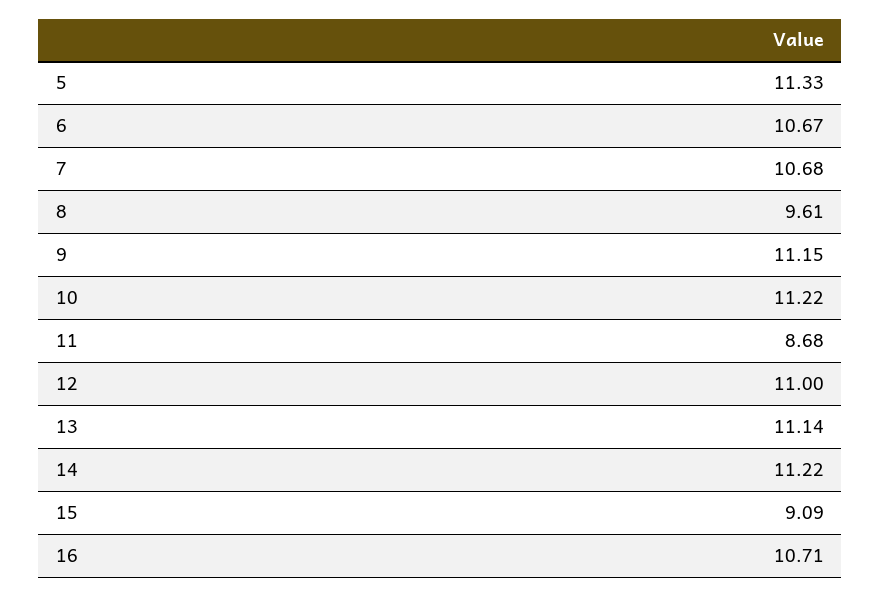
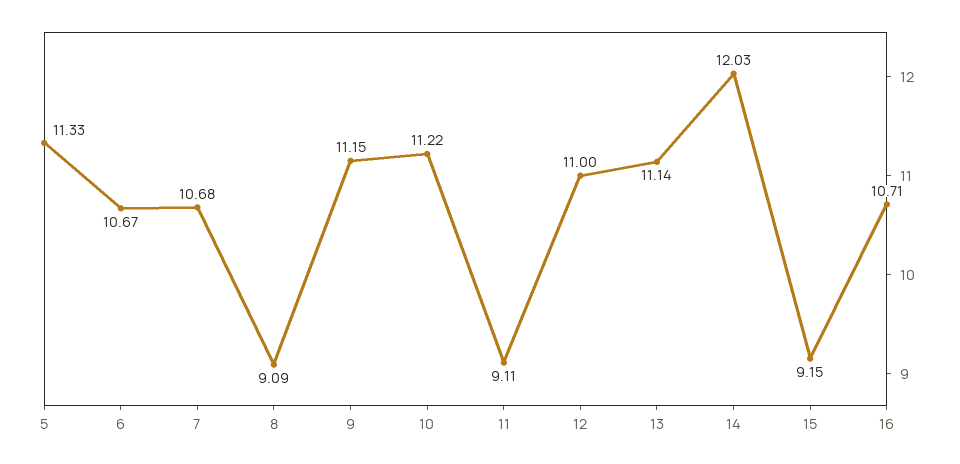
8: 9.61 -> 9.09
11: 8.68 -> 9.11
14: 11.22 -> 12.03
15: 9.09 -> 9.15

